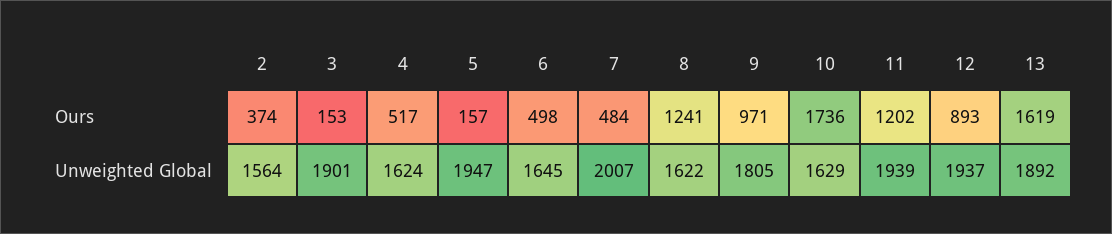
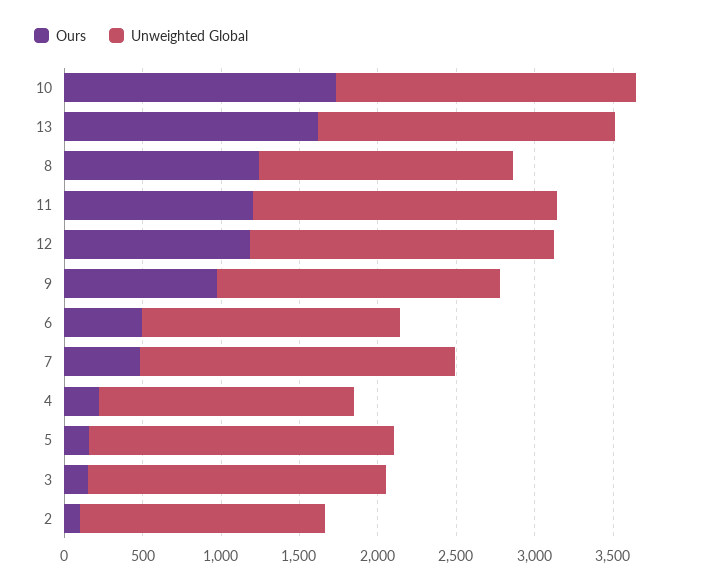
Ours, 2: 374 -> 100
Ours, 4: 517 -> 200
Ours, 12: 893 -> 1200
Unweighted Global, 10: 1629 -> 1900

